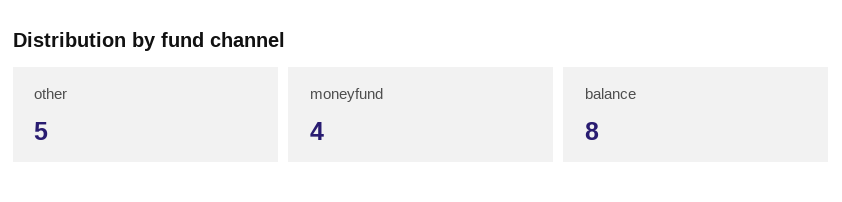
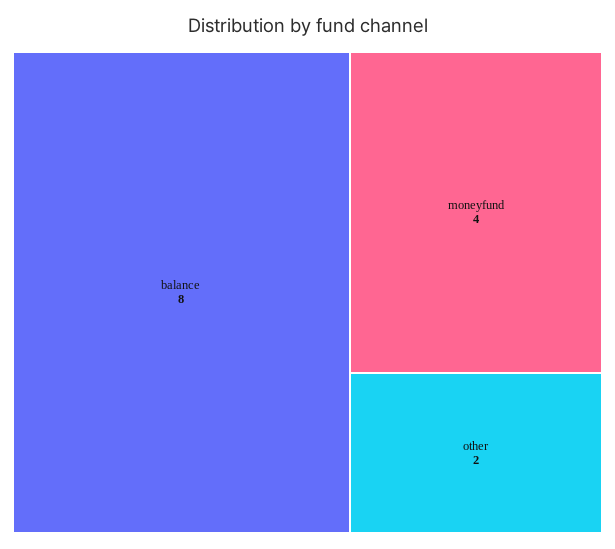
other: 5 -> 2

